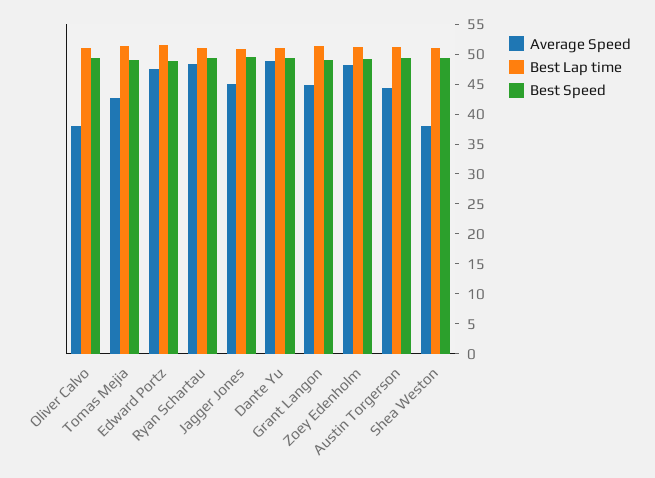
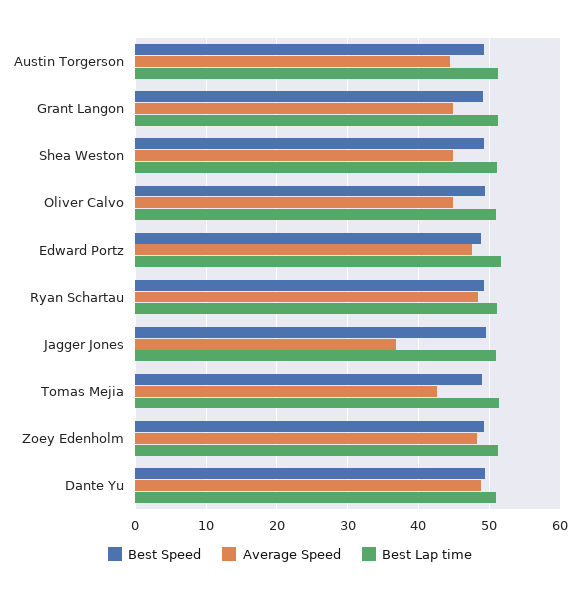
Average Speed, Oliver Calvo: 37.5 -> 45
Average Speed, Jagger Jones: 45 -> 37
Average Speed, Shea Weston: 37.5 -> 45

